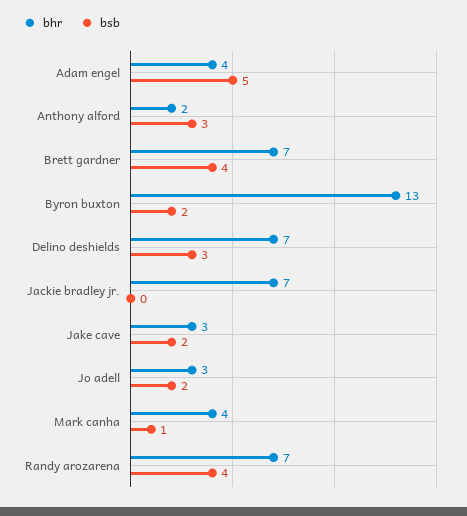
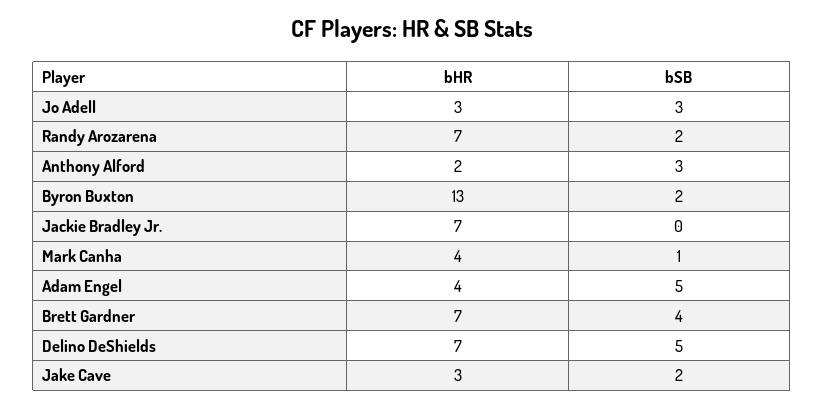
bsb, Delino deshields: 3 -> 5
bsb, Jo adell: 2 -> 3
bsb, Randy arozarena: 4 -> 2

